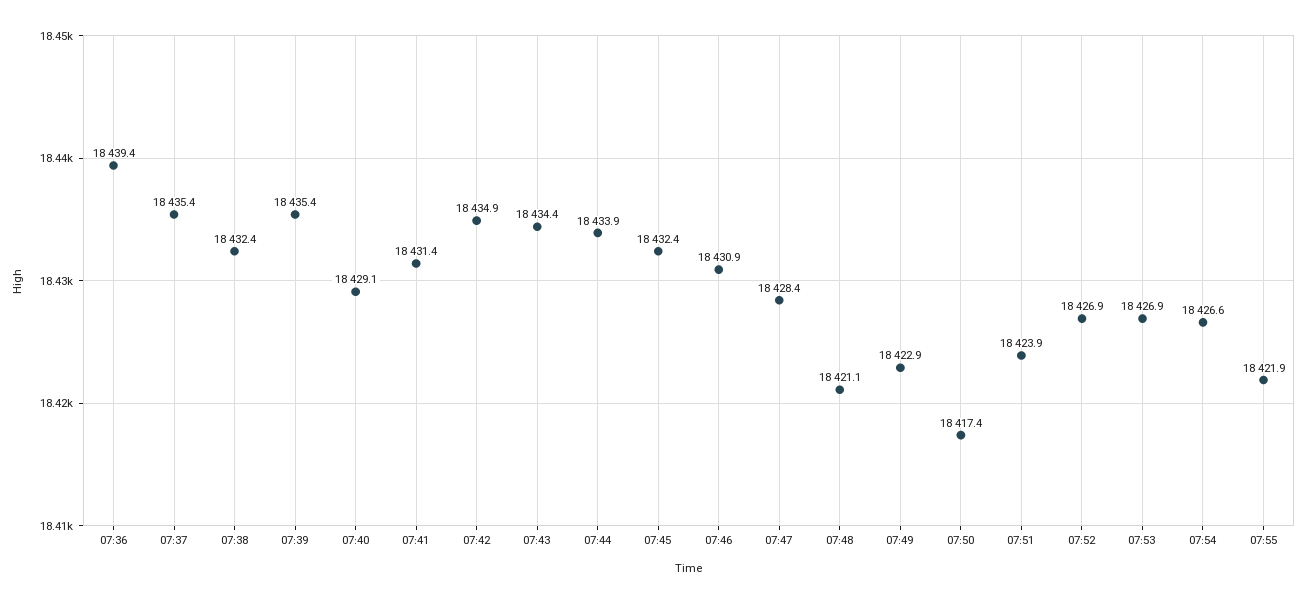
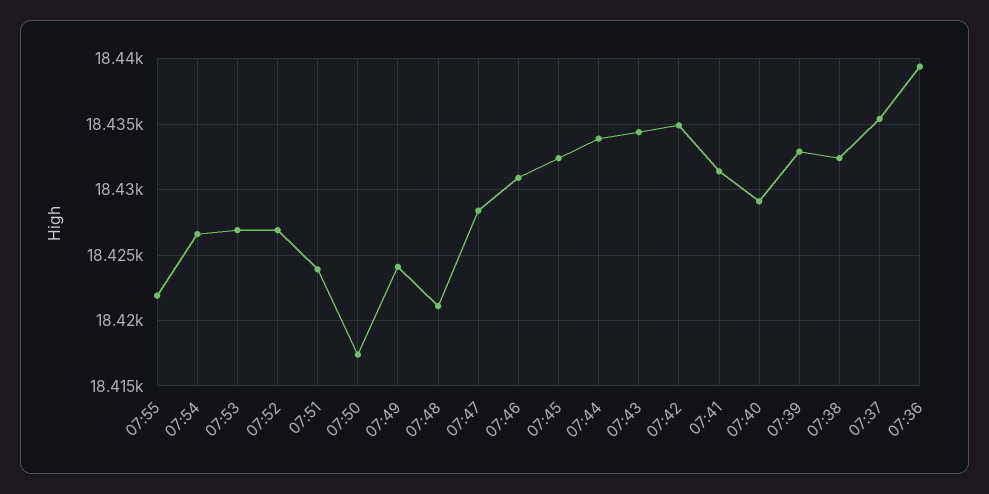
07:39: 18435.4 -> 18433
07:49: 18422.9 -> 18424

